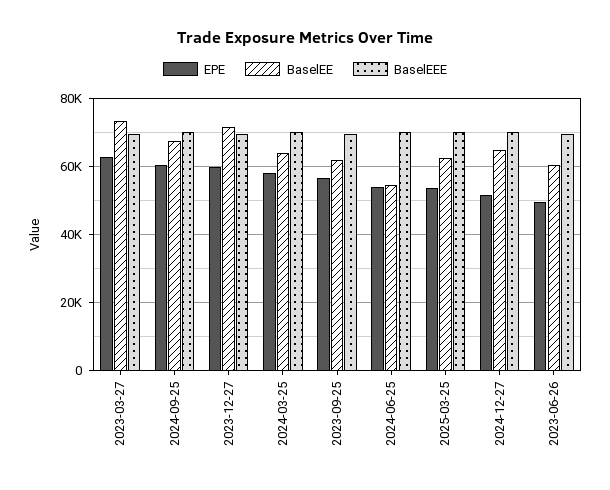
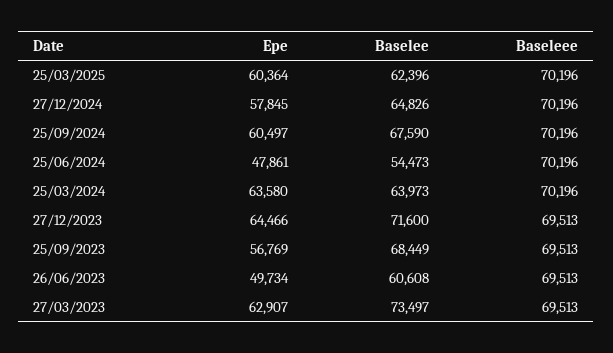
EPE, 2023-12-27: 60000 -> 64466
EPE, 2024-03-25: 58000 -> 63580
BaselEE, 2023-09-25: 62000 -> 68449
EPE, 2024-06-25: 54000 -> 47861
EPE, 2025-03-25: 54000 -> 60364
EPE, 2024-12-27: 52000 -> 57845

